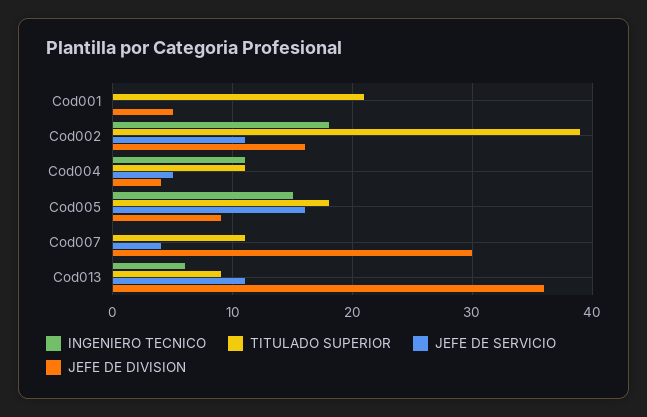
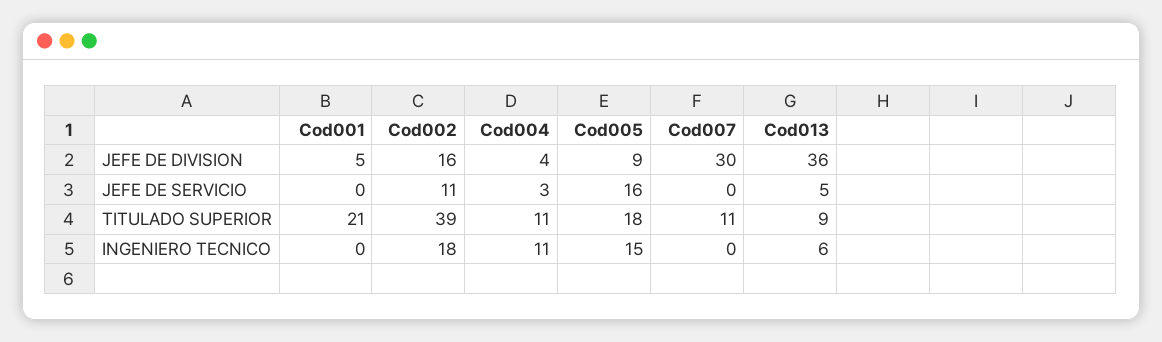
JEFE DE SERVICIO, Cod004: 5 -> 3
JEFE DE SERVICIO, Cod007: 4 -> 0
JEFE DE SERVICIO, Cod013: 11 -> 5

